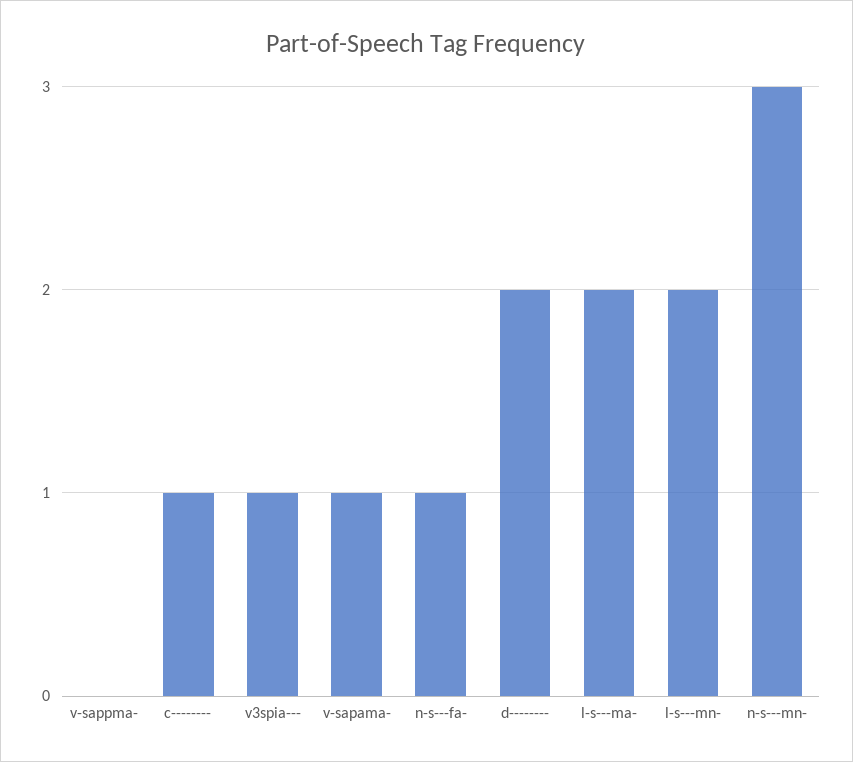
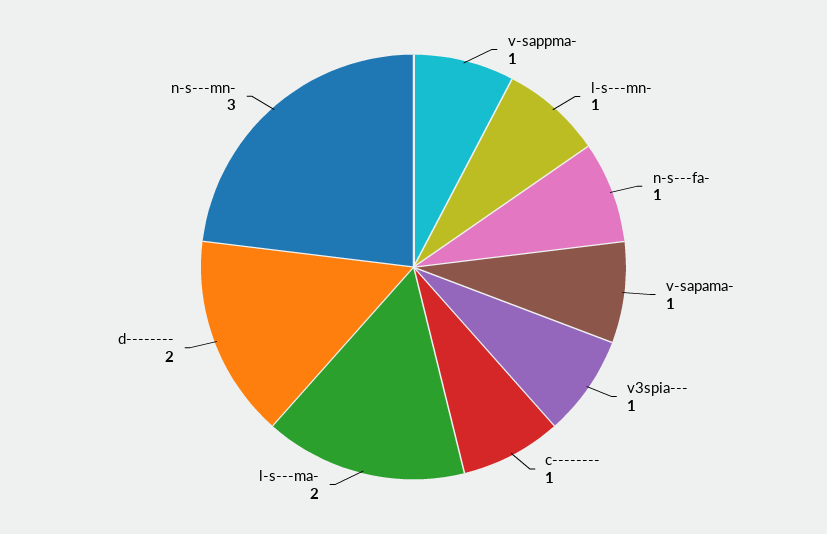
v-sappma-: 0 -> 1
l-s---mn-: 2 -> 1

